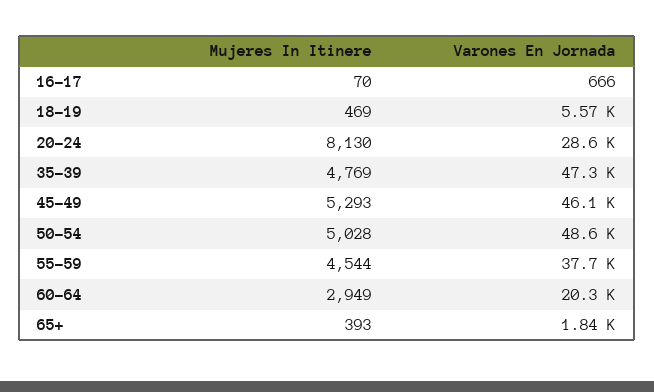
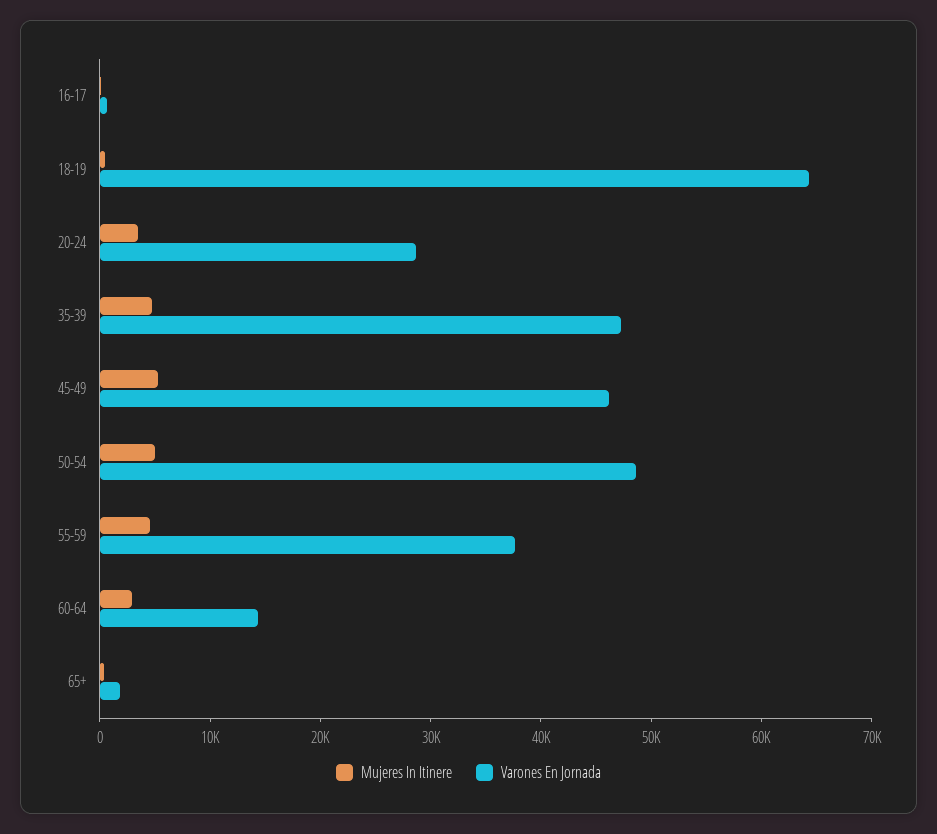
Varones En Jornada, 18-19: 5570 -> 64000
Mujeres In Itinere, 20-24: 8130 -> 4000
Varones En Jornada, 60-64: 20300 -> 14000

